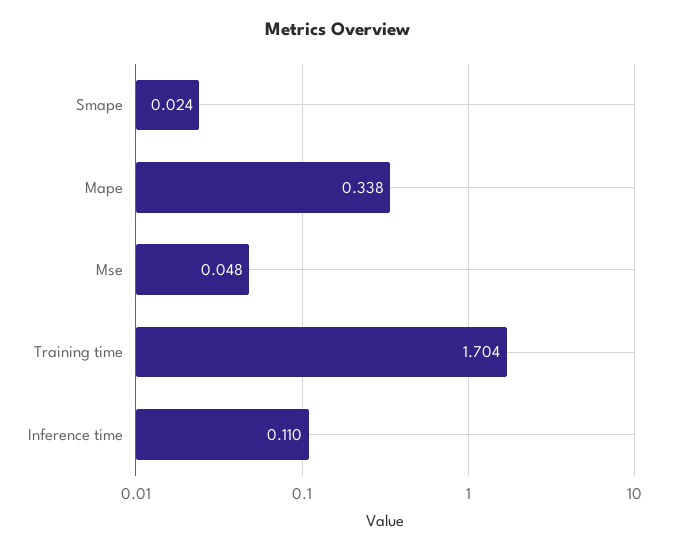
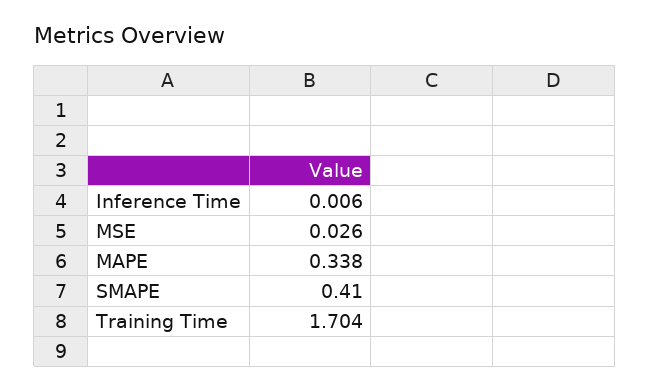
Smape: 0.024 -> 0.41
Mse: 0.048 -> 0.026
Inference time: 0.11 -> 0.006

